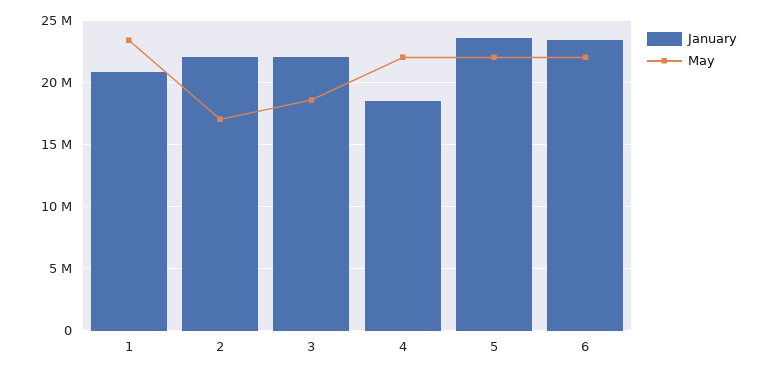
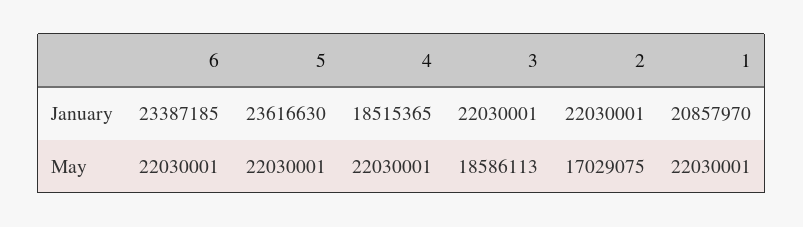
May, 1: 23500000 -> 22030001

